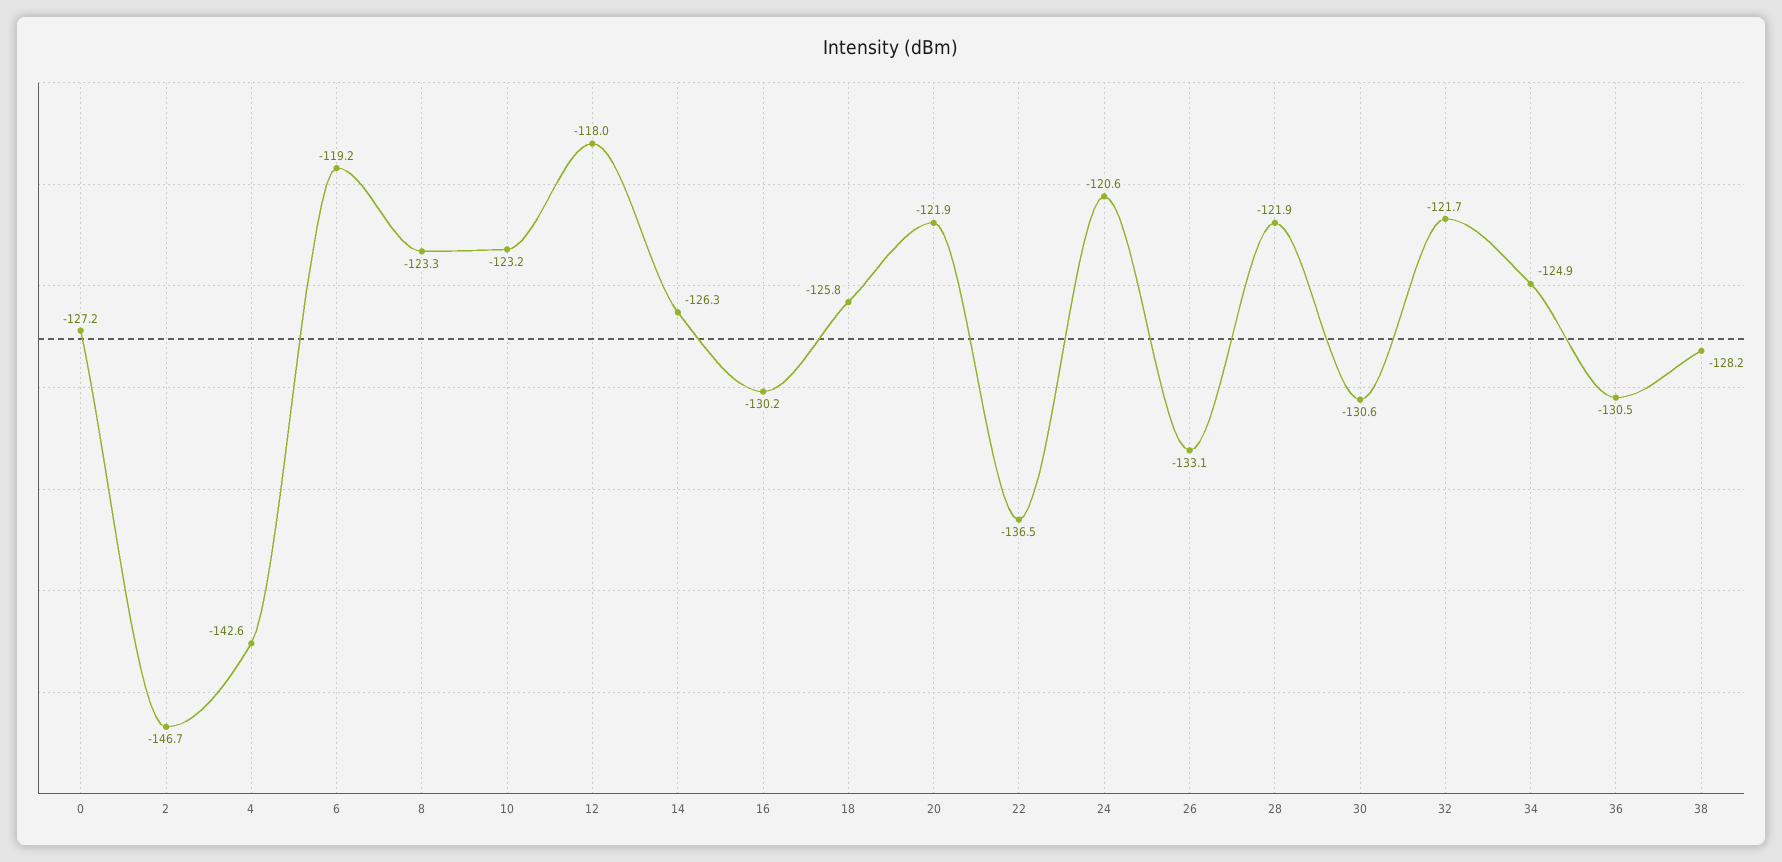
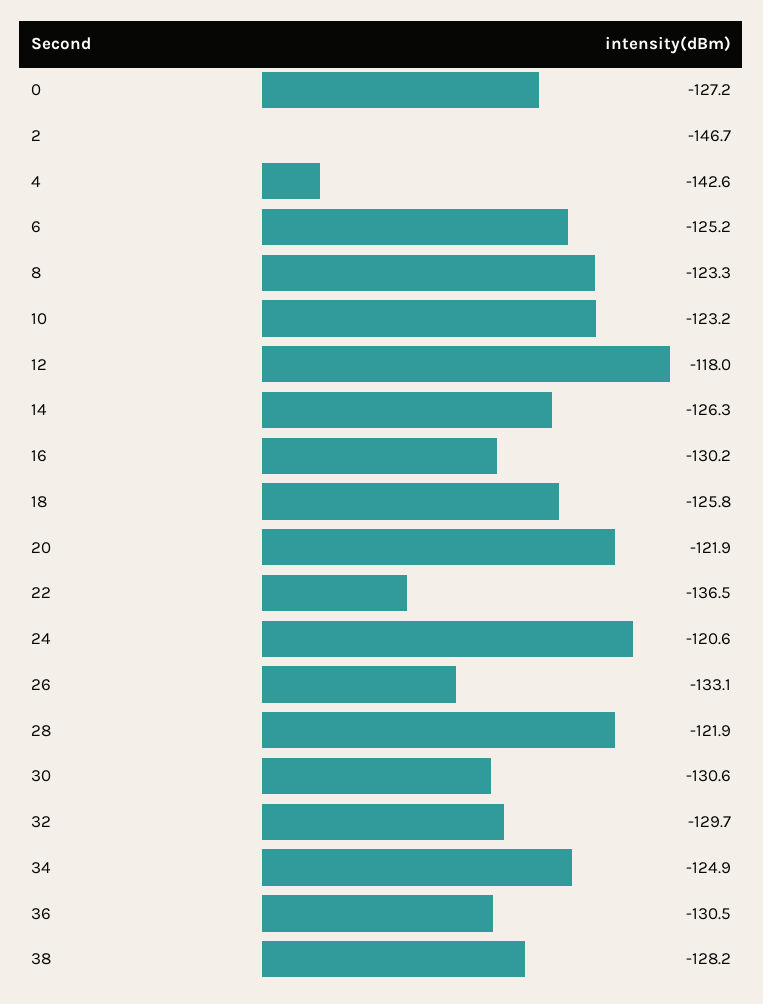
6: -119.2 -> -125.2
32: -121.7 -> -129.7

